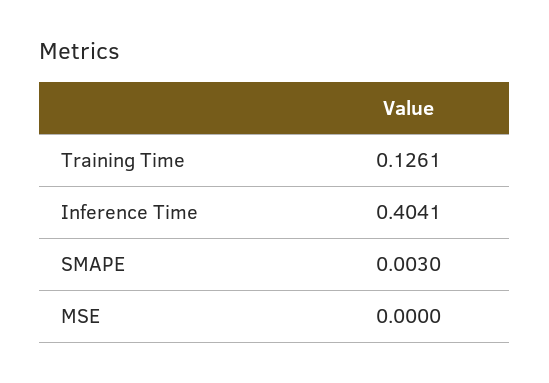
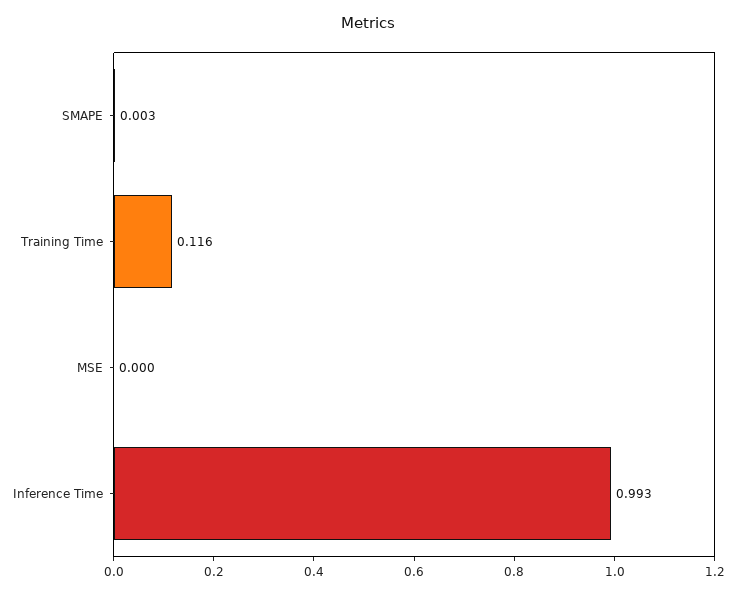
Training Time: 0.1261 -> 0.116
Inference Time: 0.4041 -> 0.993

